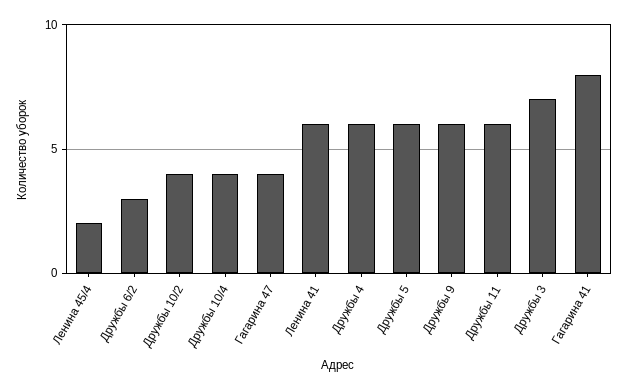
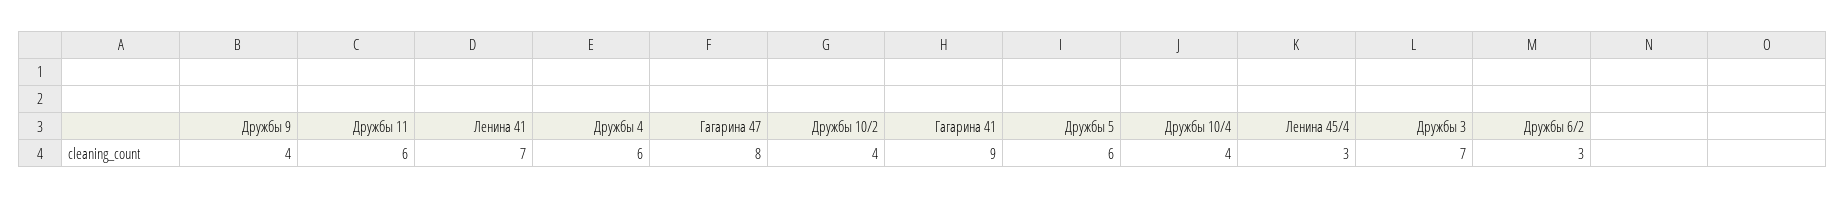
Ленина 45/4: 2 -> 3
Гагарина 47: 4 -> 8
Ленина 41: 6 -> 7
Дружбы 9: 6 -> 4
Гагарина 41: 8 -> 9

